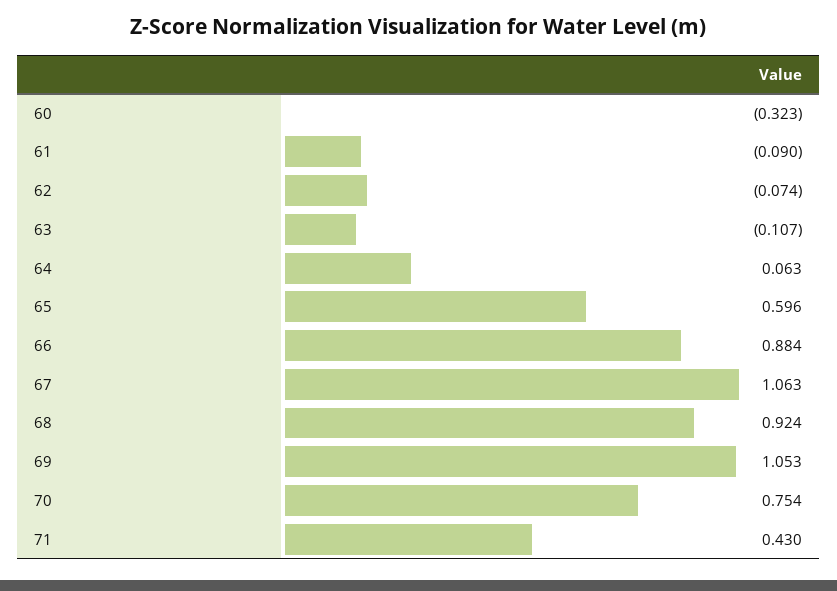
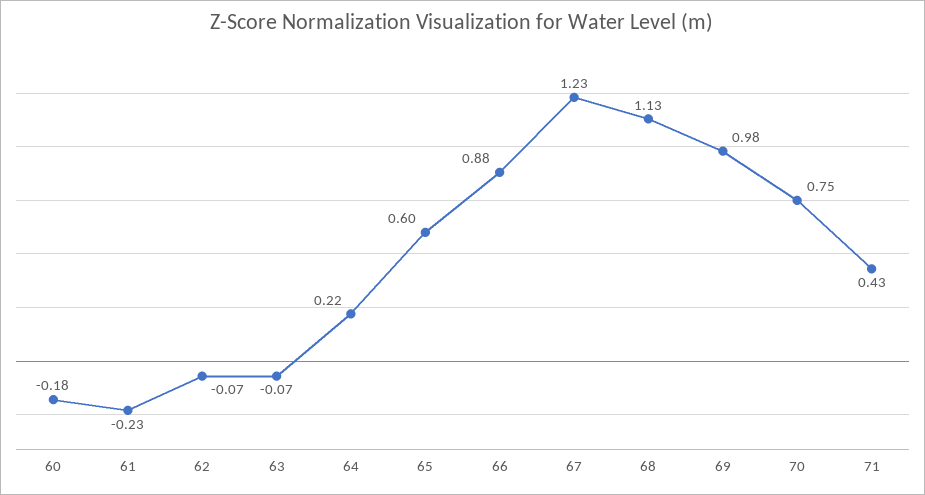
60: -0.323 -> -0.18
61: -0.09 -> -0.23
63: -0.107 -> -0.07
64: 0.063 -> 0.22
67: 1.063 -> 1.23
68: 0.924 -> 1.13
69: 1.053 -> 0.98

